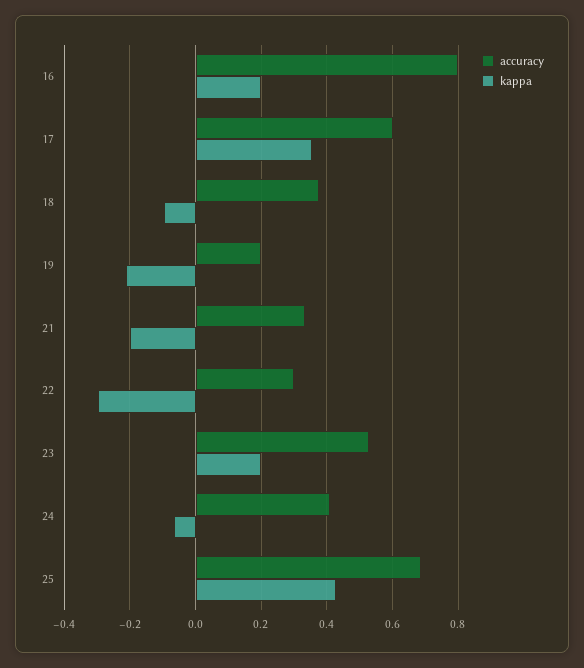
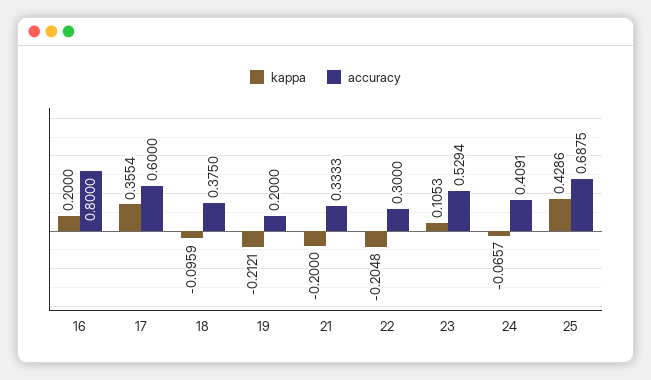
kappa, 22: -0.3 -> -0.2048
kappa, 23: 0.2 -> 0.1053

